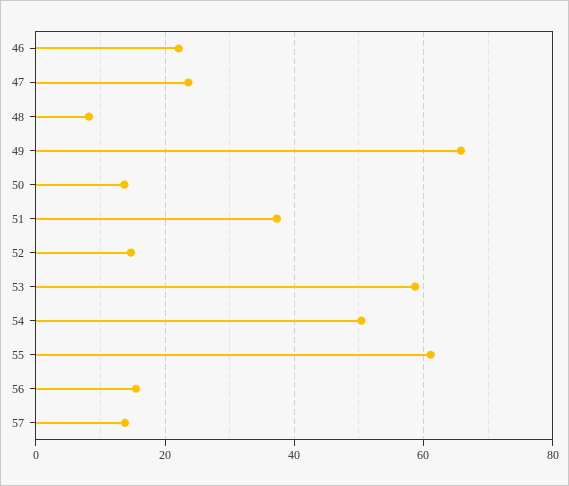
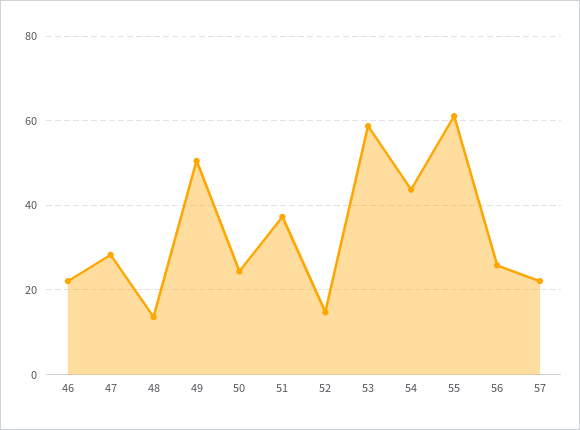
47: 24 -> 28
48: 8 -> 14
49: 66 -> 50
50: 14 -> 24
54: 50 -> 44
56: 16 -> 26
57: 14 -> 22

